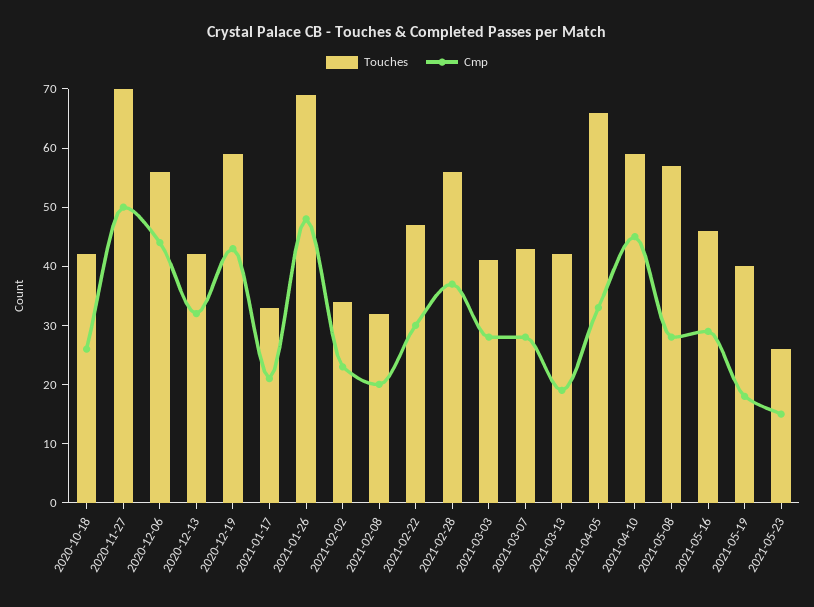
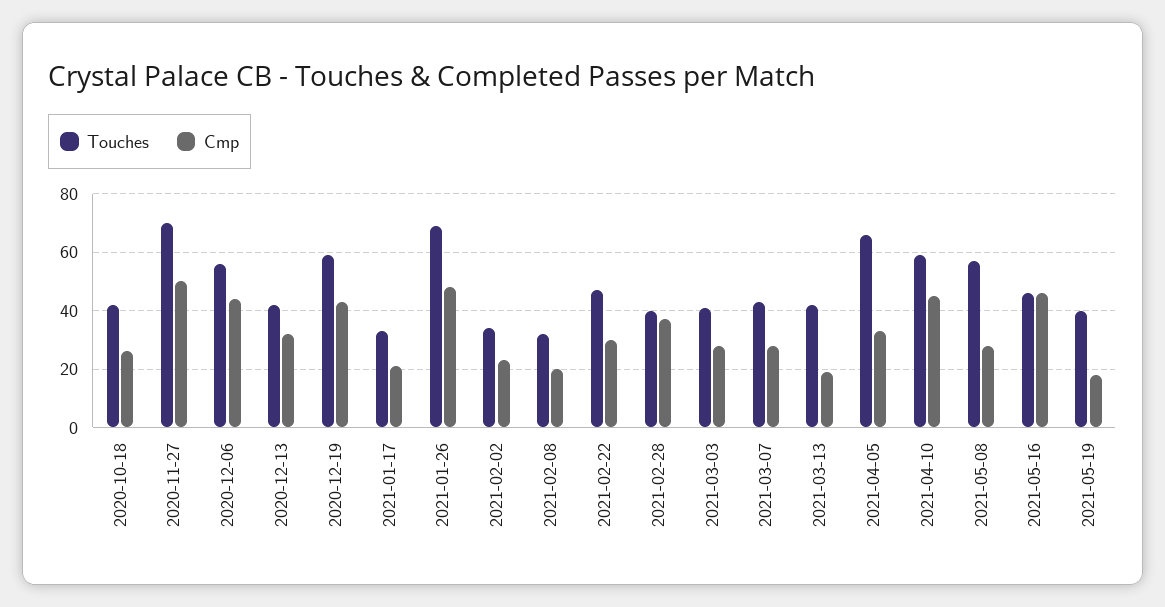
Touches, 2021-02-28: 55 -> 40
Cmp, 2021-05-16: 30 -> 45
Touches, 2021-05-23: 25 -> none
Cmp, 2021-05-23: 15 -> none

